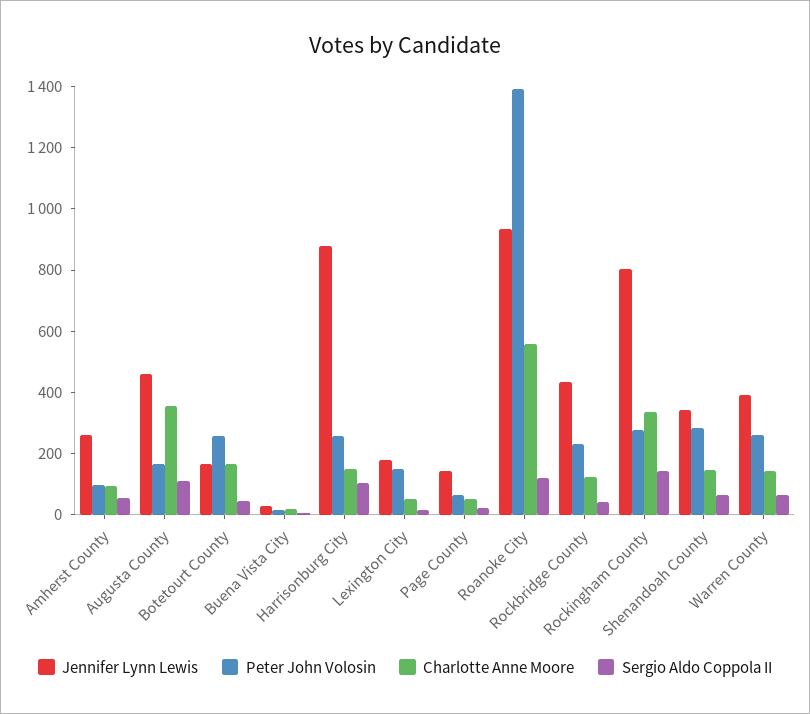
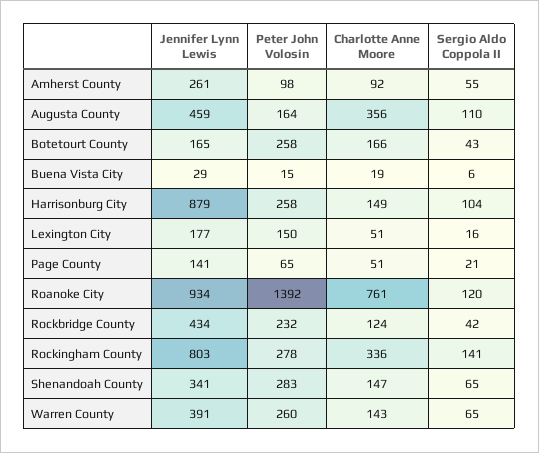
Charlotte Anne Moore, Roanoke City: 550 -> 761

